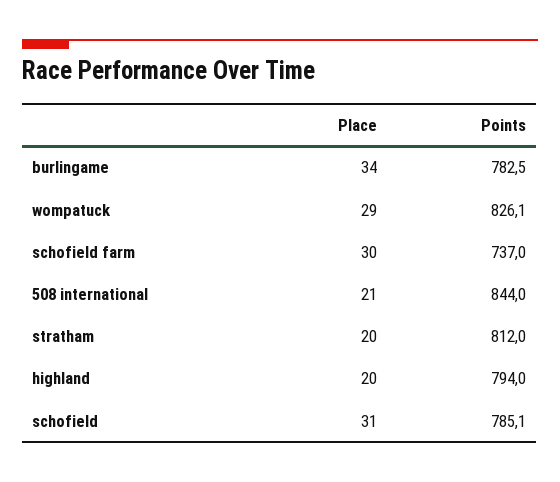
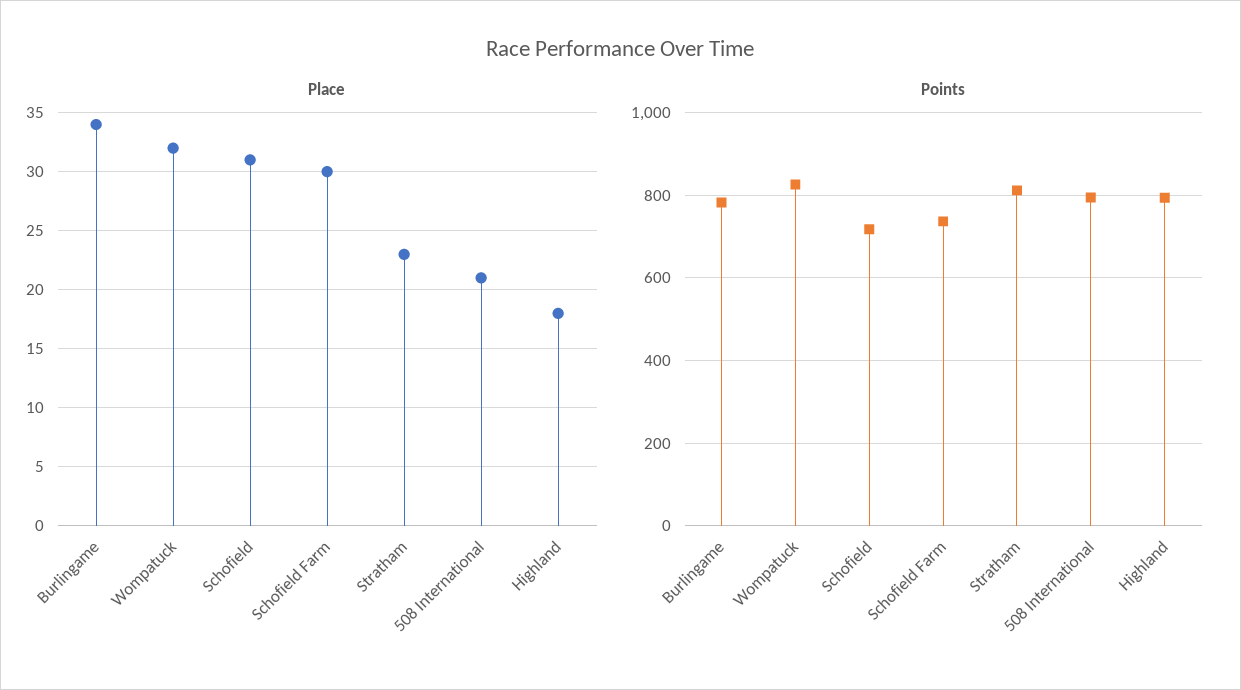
Place, wompatuck: 29 -> 32
Points, 508 international: 844 -> 800
Place, stratham: 20 -> 23
Place, highland: 20 -> 18
Points, schofield: 785.1 -> 720

